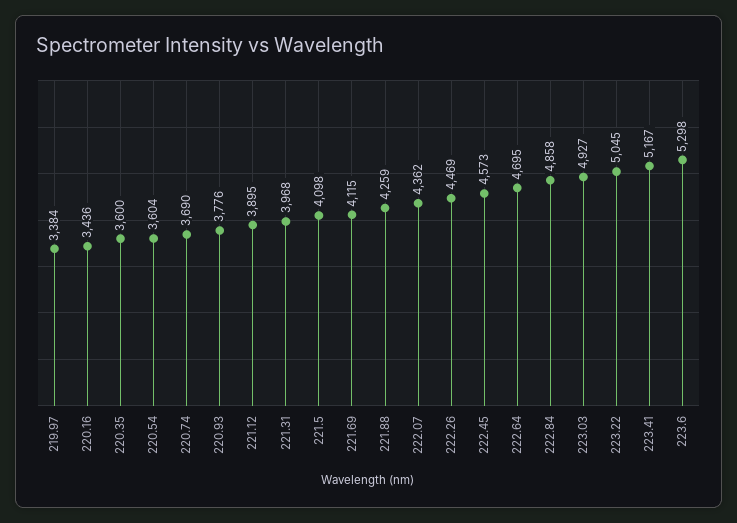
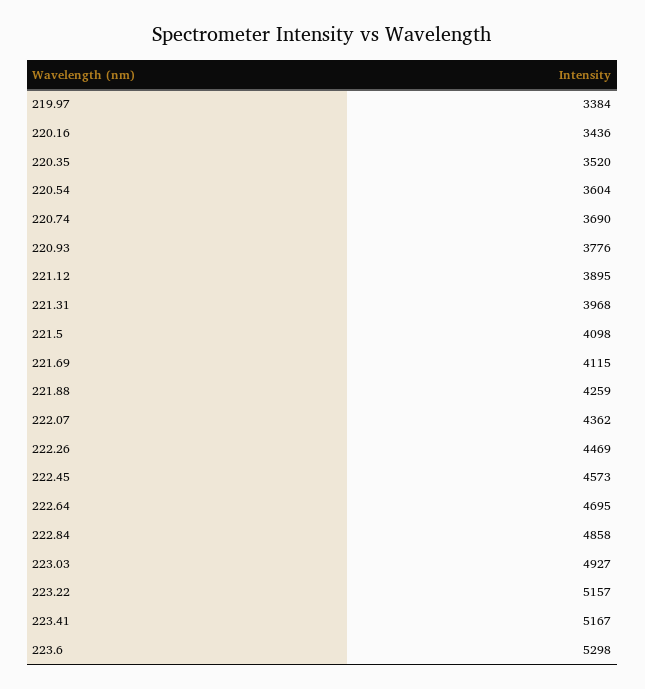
220.35: 3600 -> 3520
223.22: 5045 -> 5157

